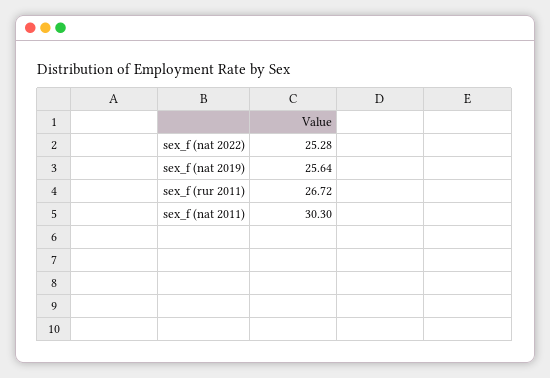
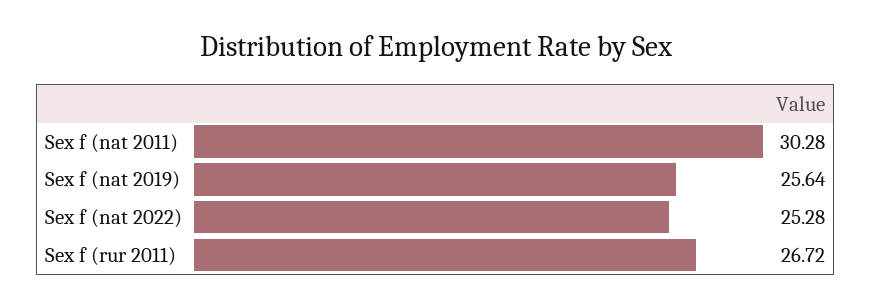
sex_f (nat 2011): 30.3 -> 30.28

